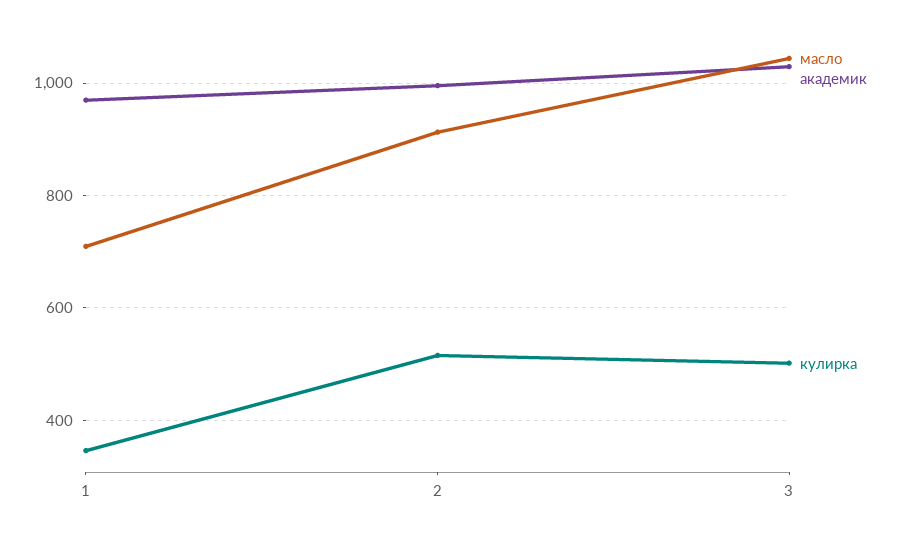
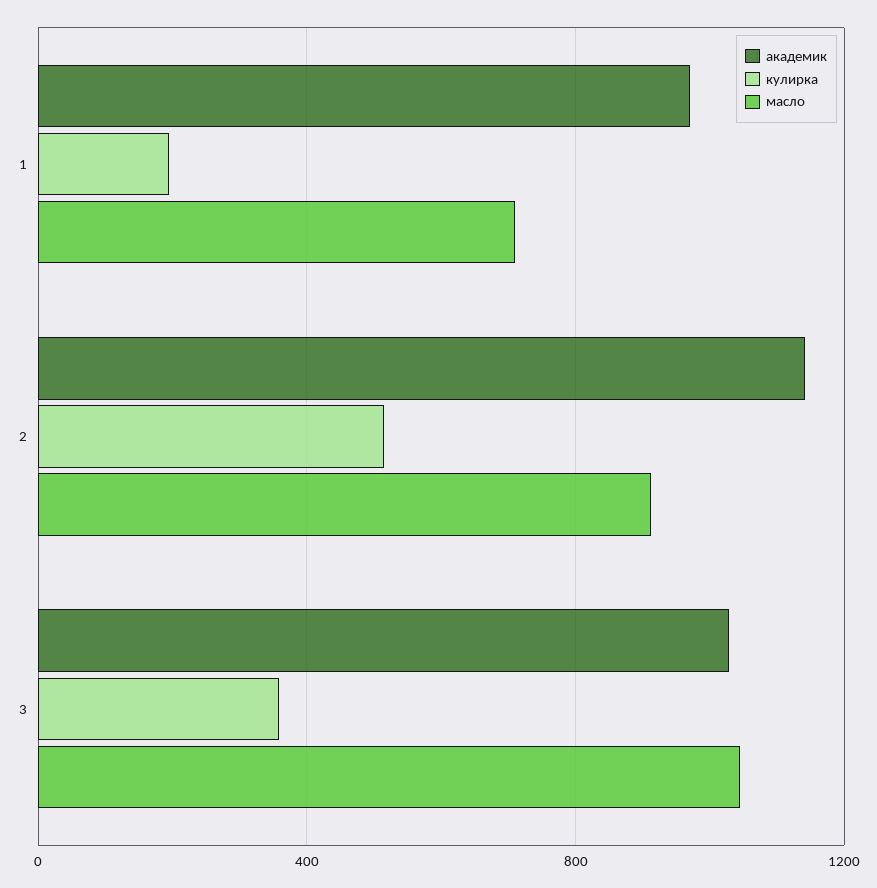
кулирка, 1: 340 -> 200
академик, 2: 1000 -> 1150
кулирка, 3: 500 -> 350

